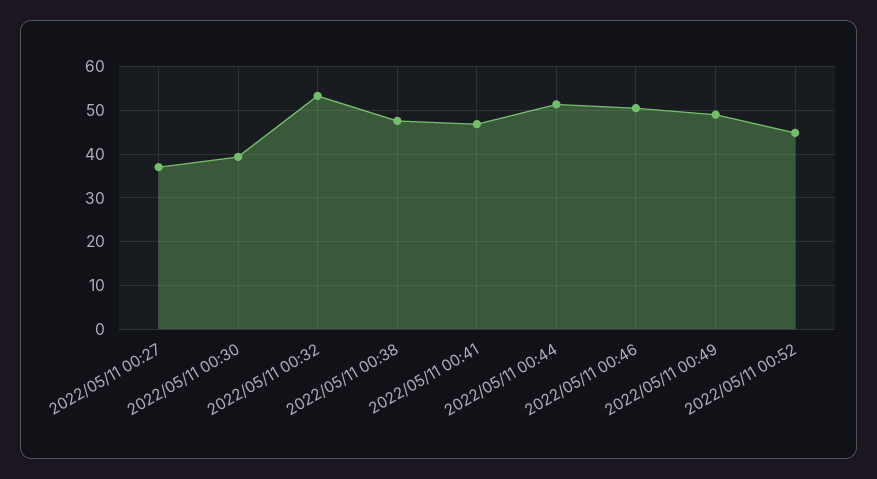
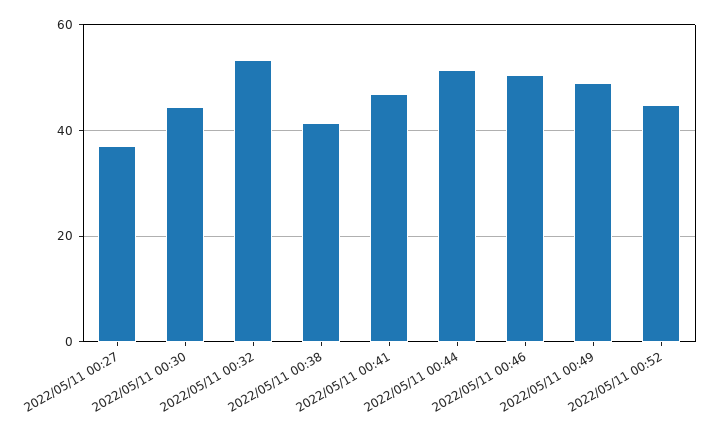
2022/05/11 00:30: 40 -> 44
2022/05/11 00:38: 48 -> 42

